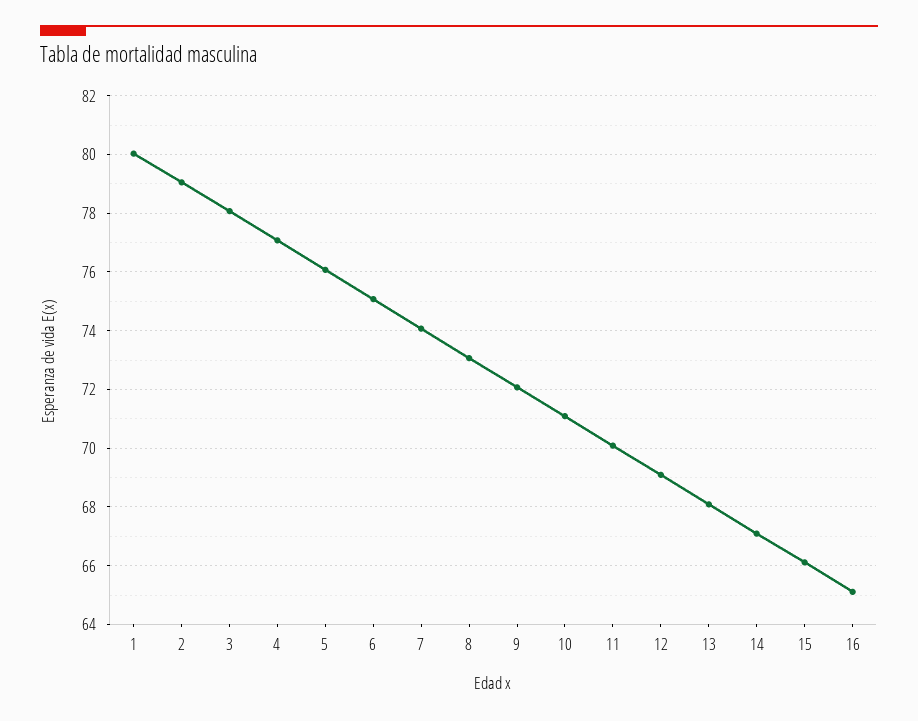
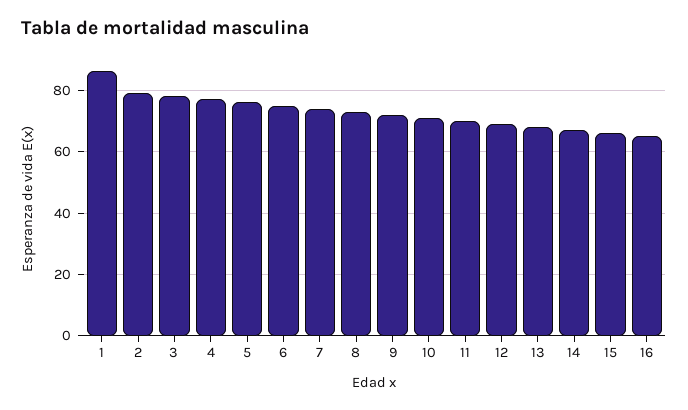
1: 80 -> 86

